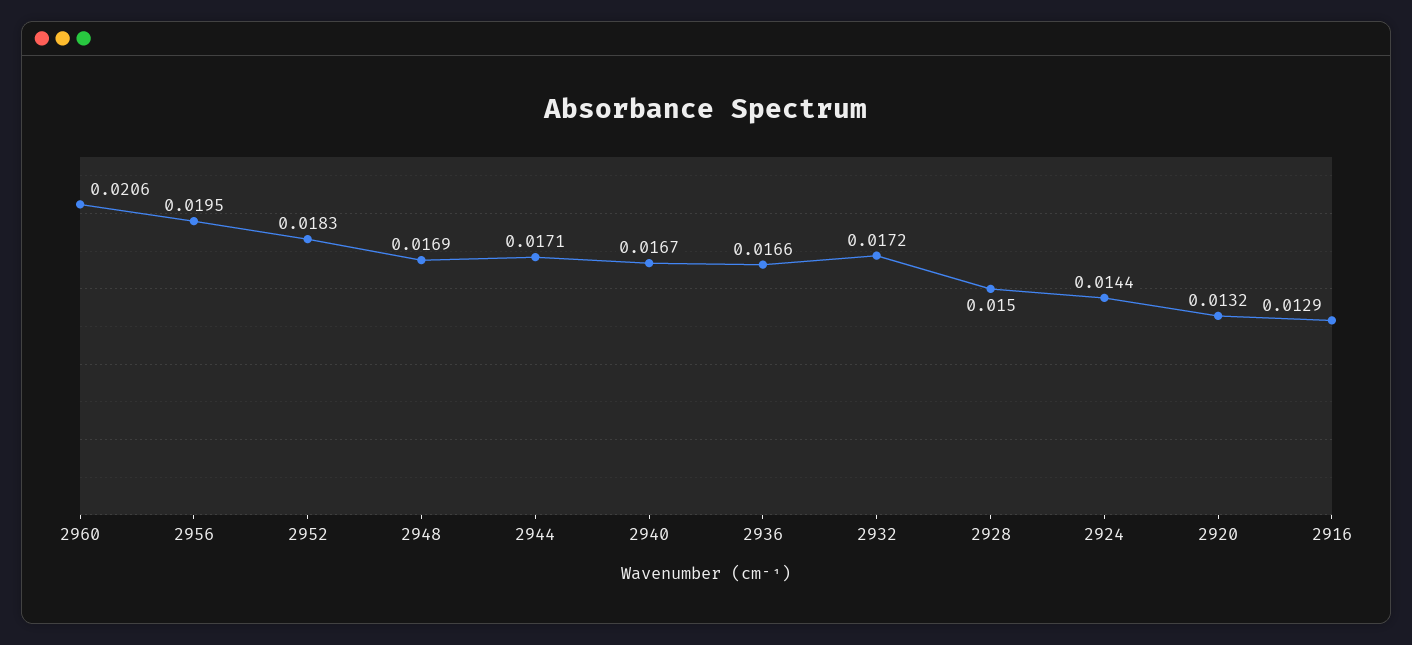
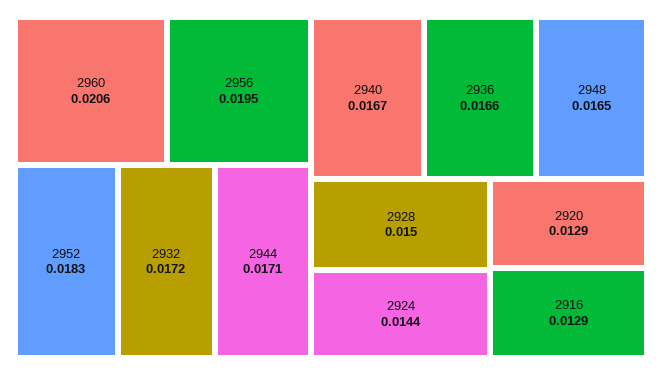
2948: 0.0169 -> 0.0165
2920: 0.0132 -> 0.0129

